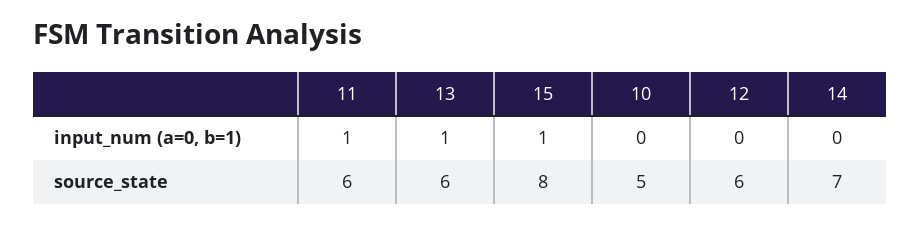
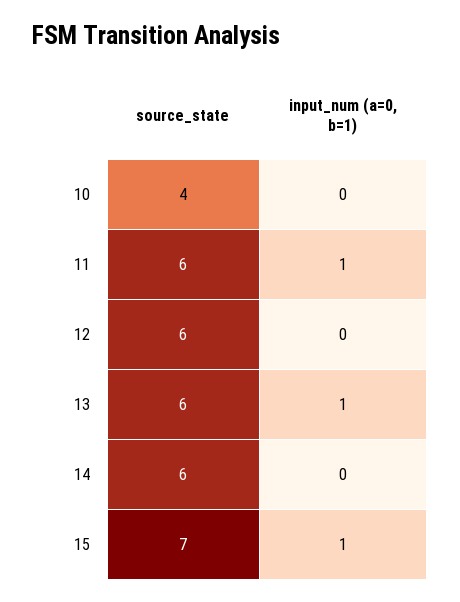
15, source_state: 8 -> 7
10, source_state: 5 -> 4
14, source_state: 7 -> 6

